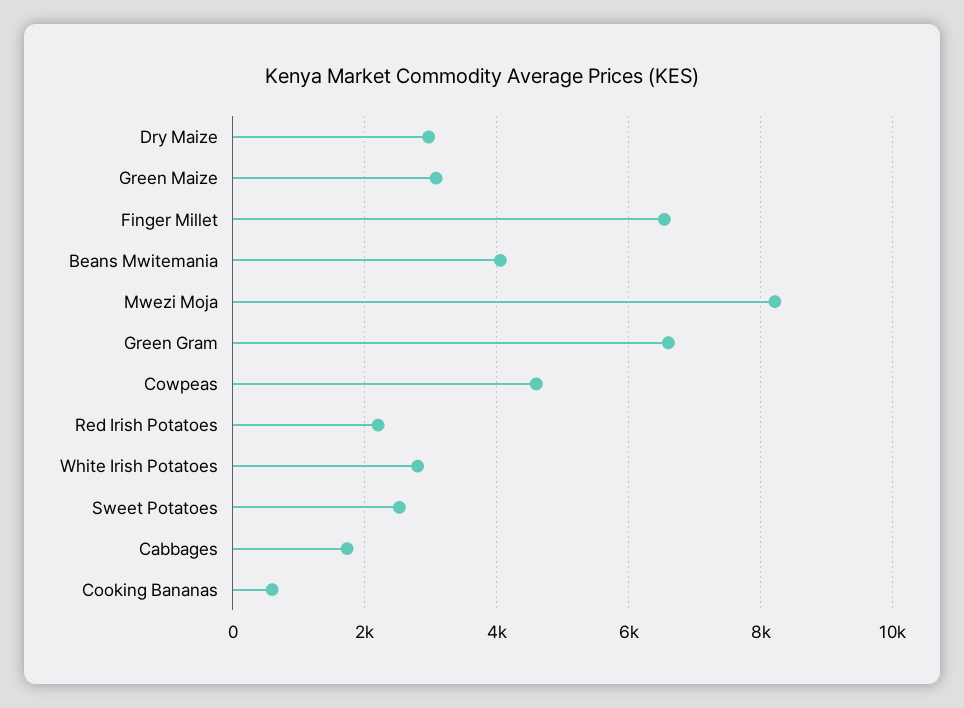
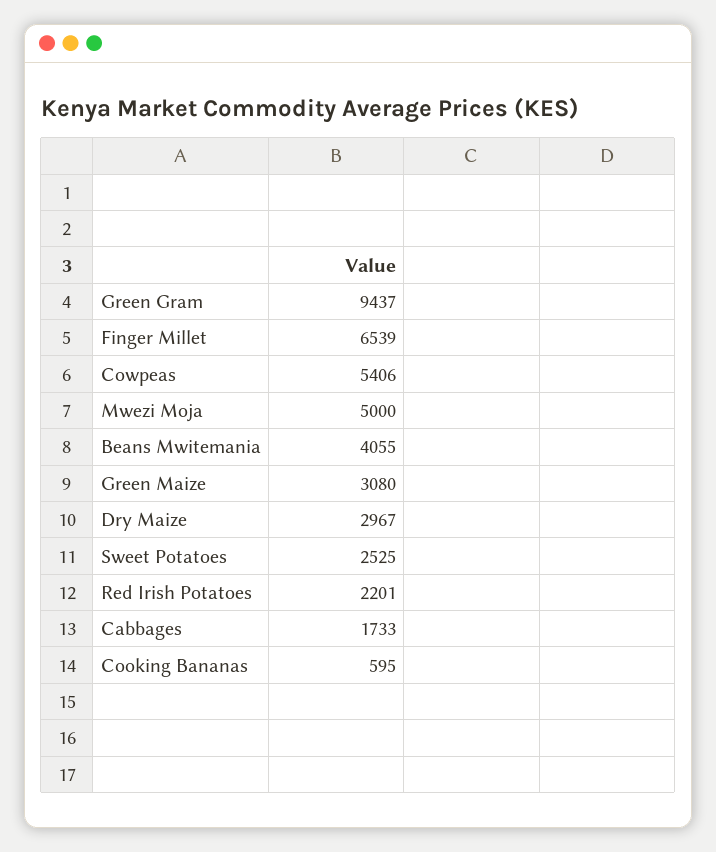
Mwezi Moja: 8200 -> 5000
Green Gram: 6600 -> 9437
Cowpeas: 4600 -> 5406
White Irish Potatoes: 2800 -> none

